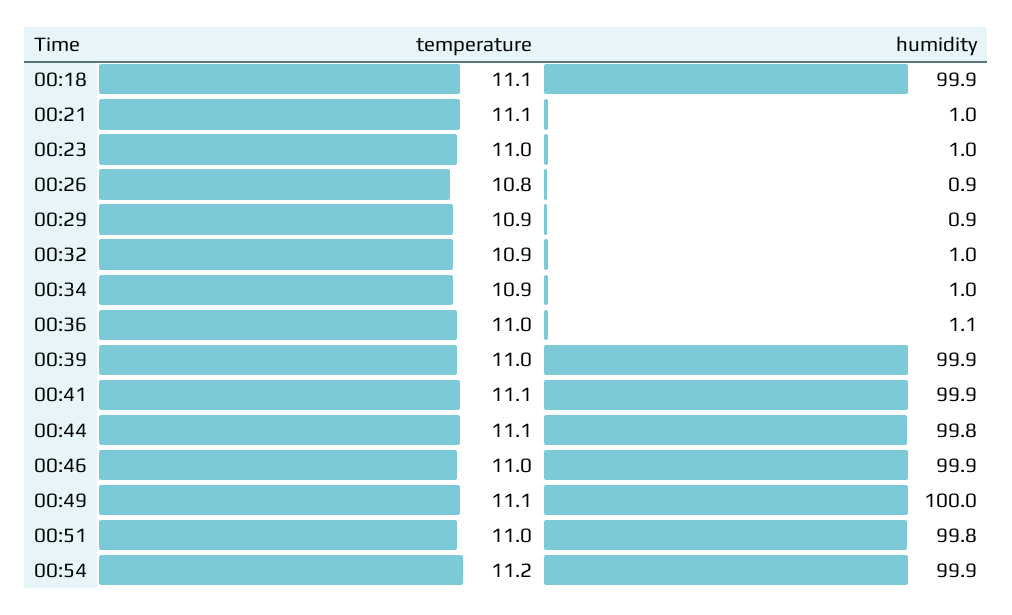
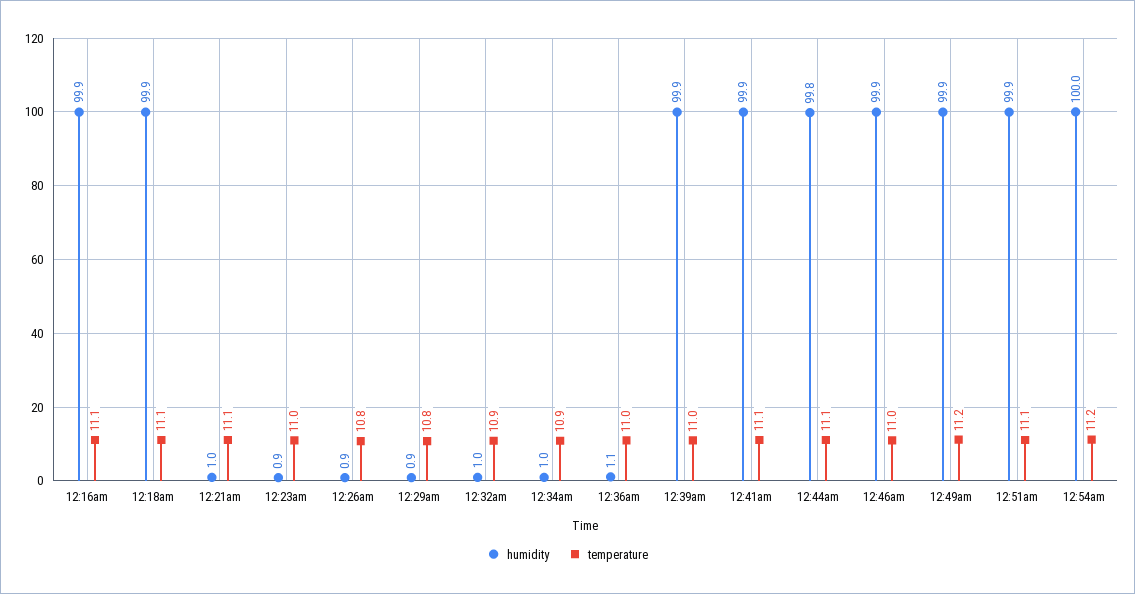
humidity, 00:23: 1 -> 0.9
temperature, 00:29: 10.9 -> 10.8
temperature, 00:49: 11.1 -> 11.2
humidity, 00:49: 100 -> 99.9
temperature, 00:51: 11 -> 11.1
humidity, 00:51: 99.8 -> 99.9
humidity, 00:54: 99.9 -> 100
humidity, 12:16am: none -> 99.9
temperature, 12:16am: none -> 11.1

